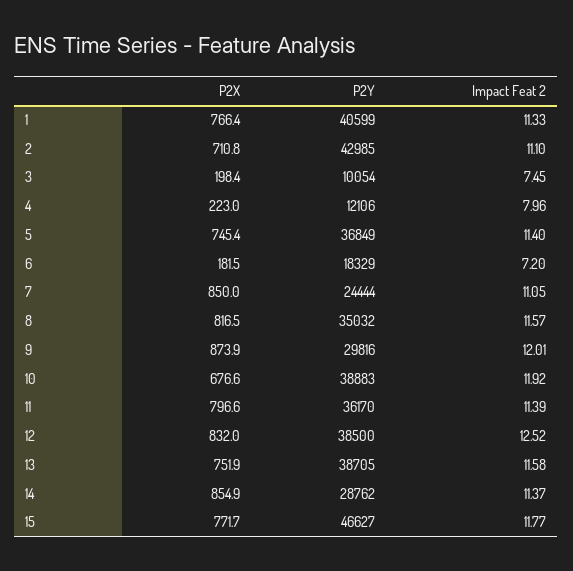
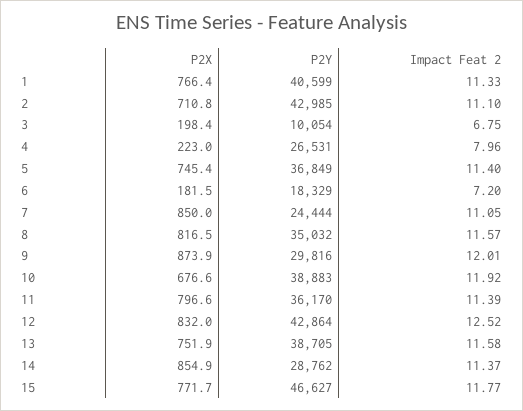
Impact Feat 2, 3: 7.45 -> 6.75
P2Y, 4: 12106 -> 26531
P2Y, 12: 38500 -> 42864

